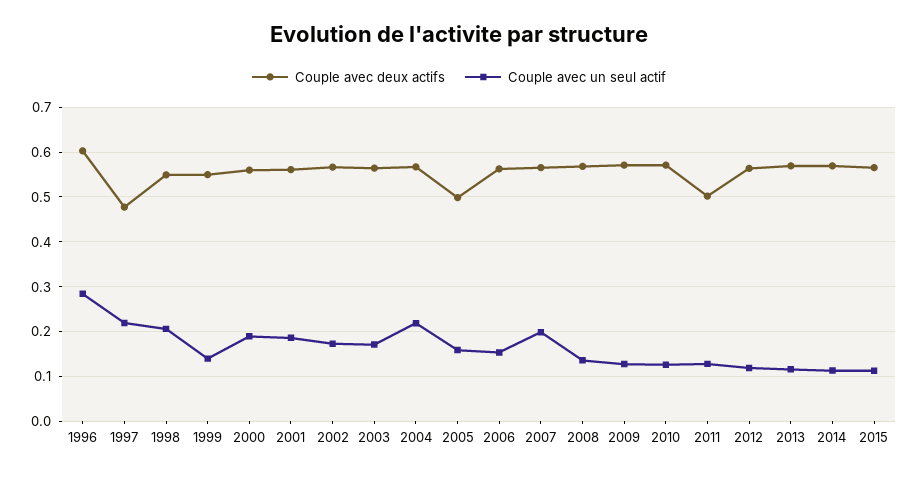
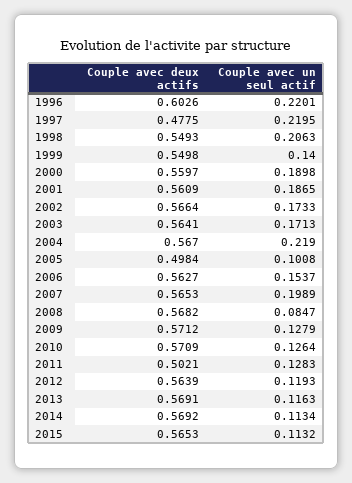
Couple avec un seul actif, 1996: 0.28 -> 0.2201
Couple avec un seul actif, 2005: 0.16 -> 0.1008
Couple avec un seul actif, 2008: 0.14 -> 0.0847

